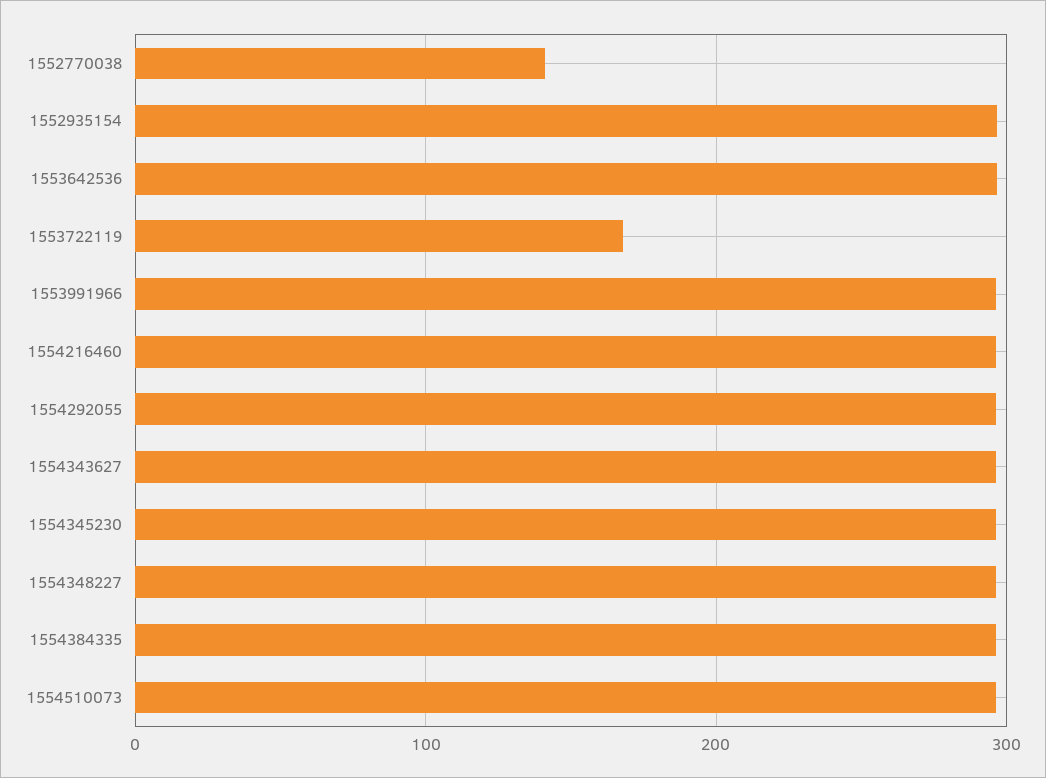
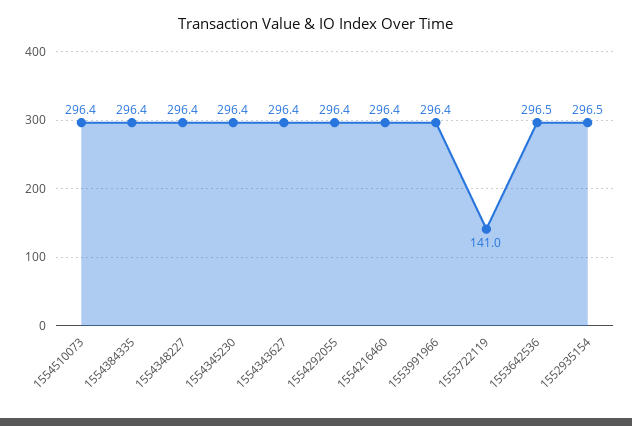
1552770038: 140 -> none
1553722119: 170 -> 141

